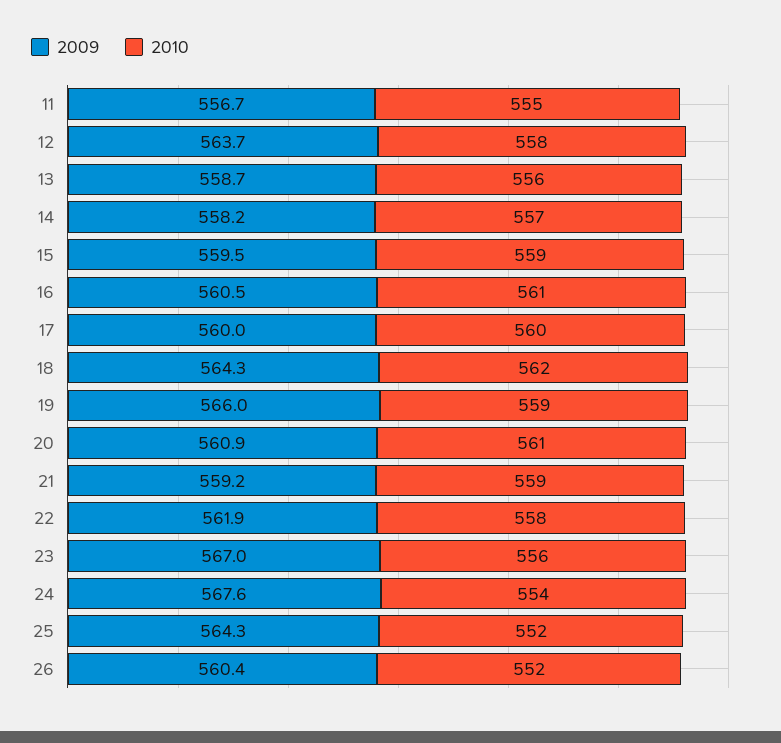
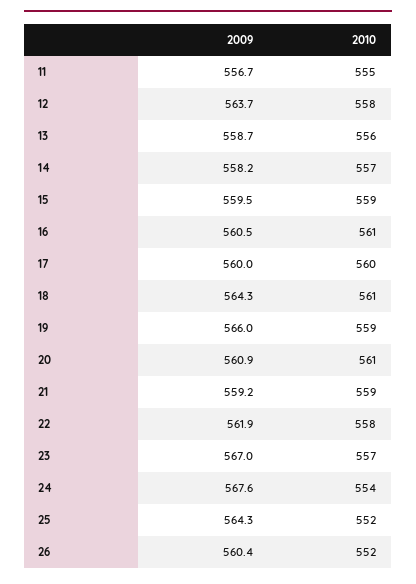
2010, 18: 562 -> 561
2010, 23: 556 -> 557

